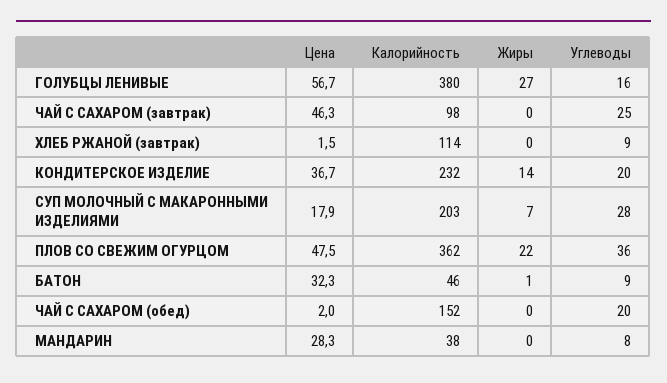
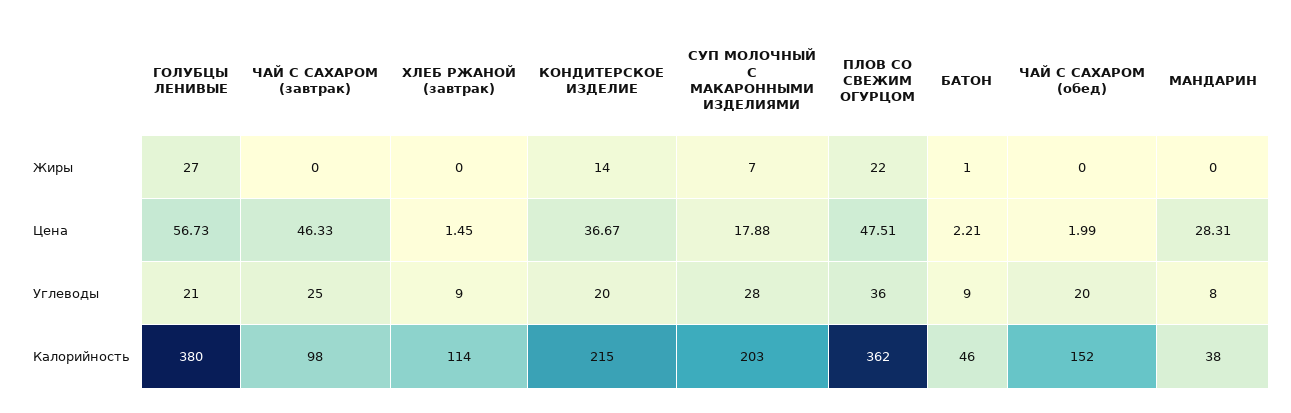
Углеводы, ГОЛУБЦЫ ЛЕНИВЫЕ: 16 -> 21
Калорийность, КОНДИТЕРСКОЕ ИЗДЕЛИЕ: 232 -> 215
Цена, БАТОН: 32.3 -> 2.21

